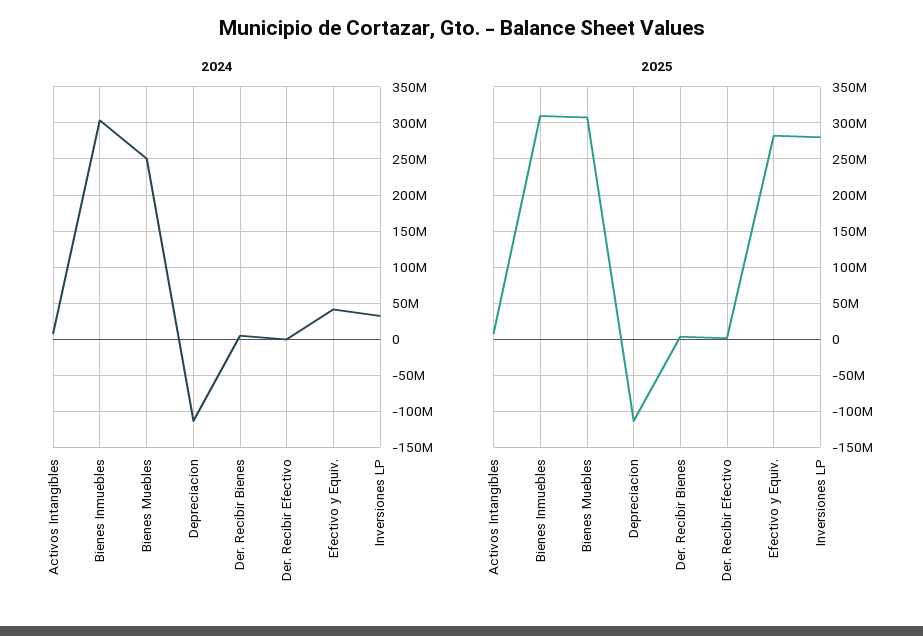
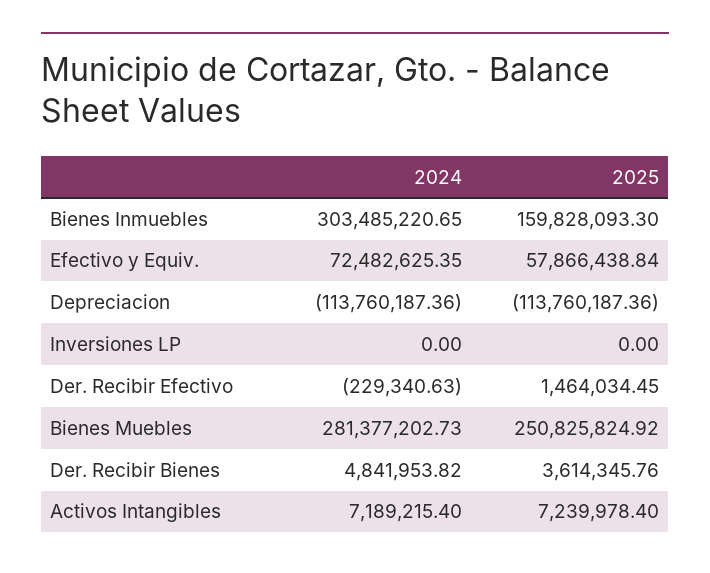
2024, Bienes Muebles: 250000000 -> 281377202.73
2024, Efectivo y Equiv.: 40000000 -> 72482625.35
2024, Inversiones LP: 30000000 -> 0
2025, Bienes Inmuebles: 310000000 -> 159828093.3
2025, Bienes Muebles: 310000000 -> 250825824.92
2025, Efectivo y Equiv.: 280000000 -> 57866438.84
2025, Inversiones LP: 280000000 -> 0

